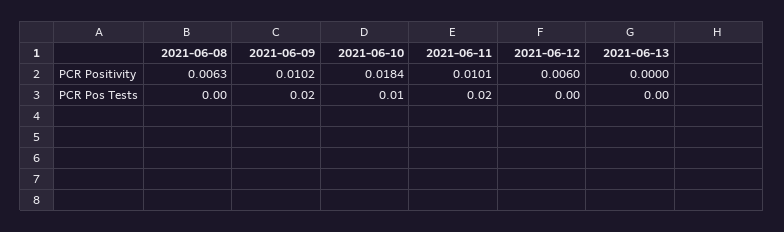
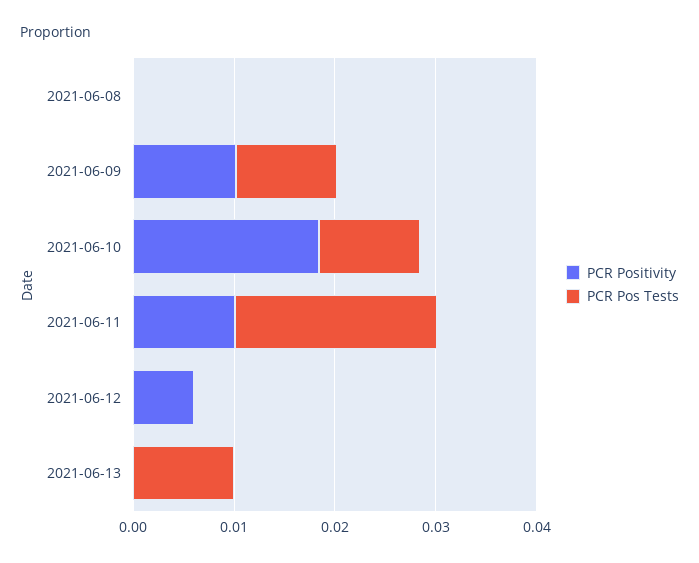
PCR Positivity, 2021-06-08: 0.0063 -> 0
PCR Pos Tests, 2021-06-09: 0.02 -> 0.01
PCR Pos Tests, 2021-06-13: 0 -> 0.01

